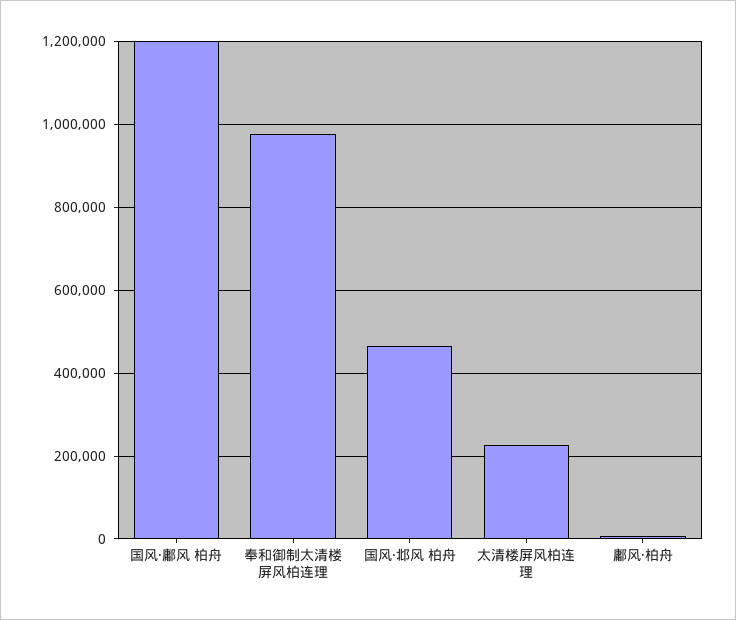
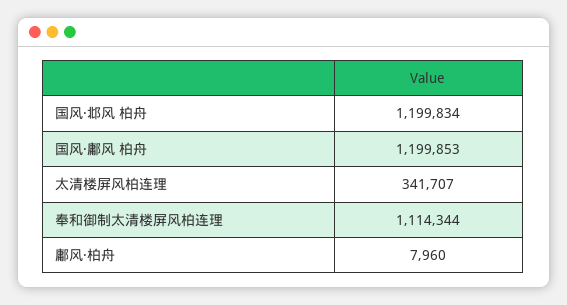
奉和御制太清楼屏风柏连理: 980000 -> 1114344
国风·邶风 柏舟: 460000 -> 1199834
太清楼屏风柏连理: 220000 -> 341707

